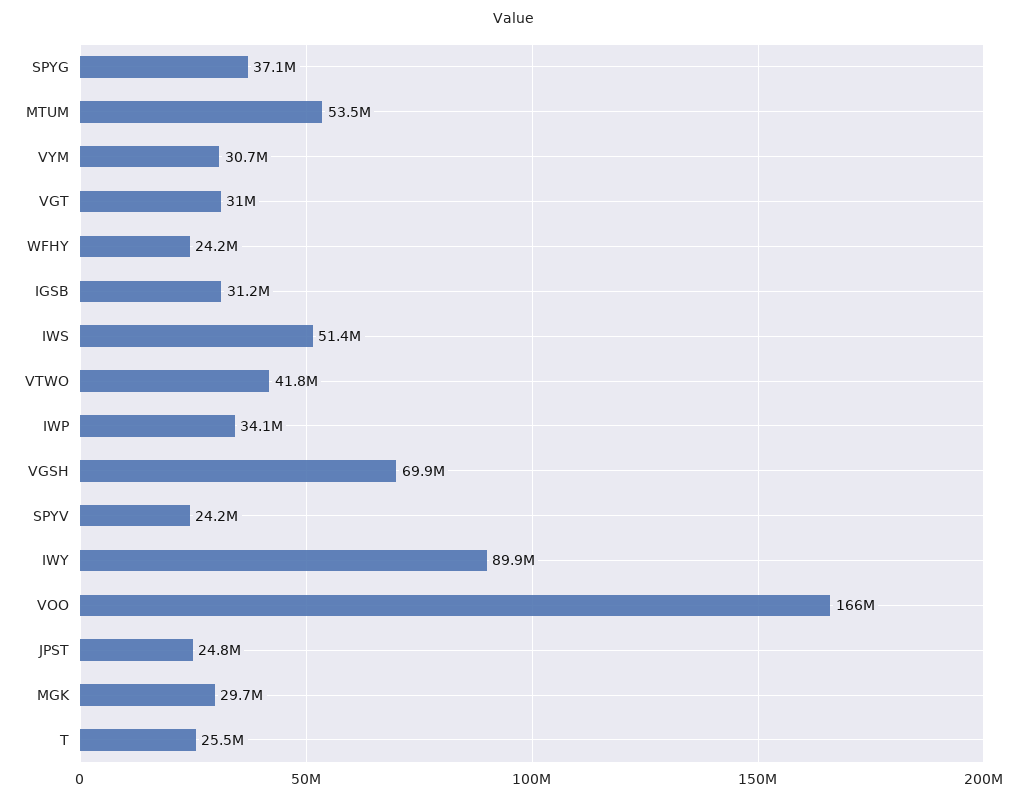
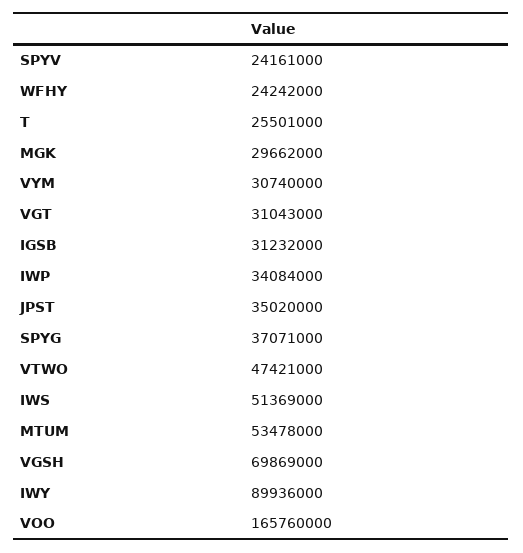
VTWO: 41800000 -> 47421000
JPST: 24800000 -> 35020000

